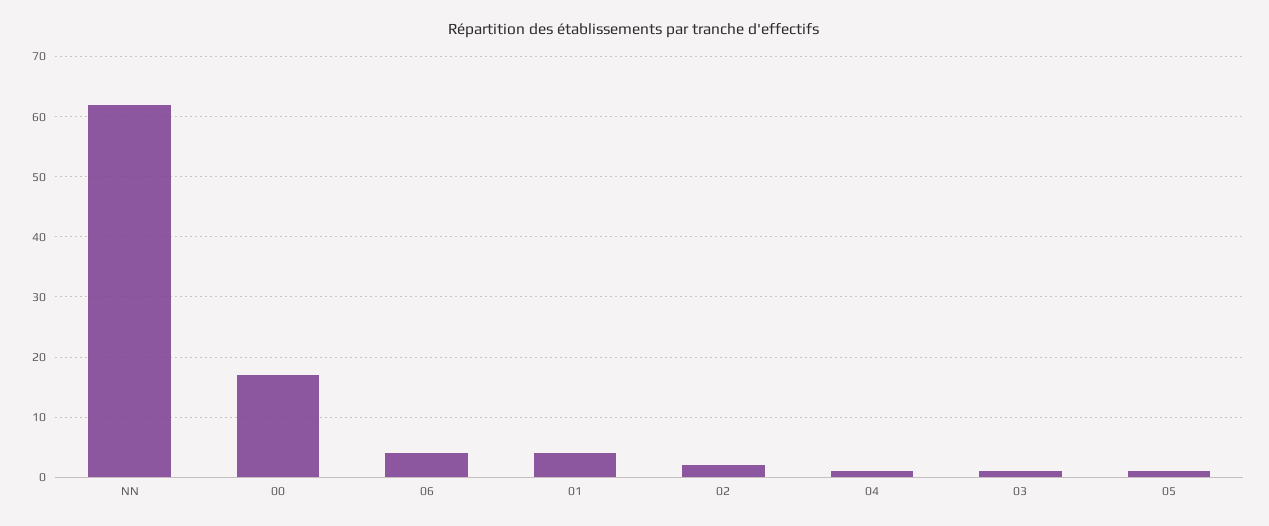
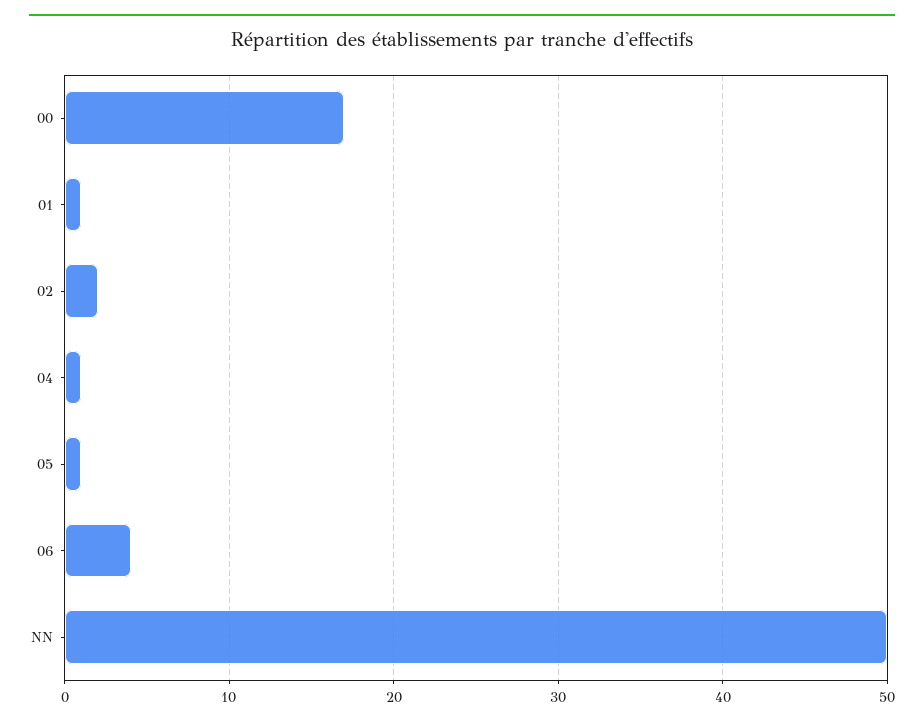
NN: 62 -> 50
01: 4 -> 1
03: 1 -> none

